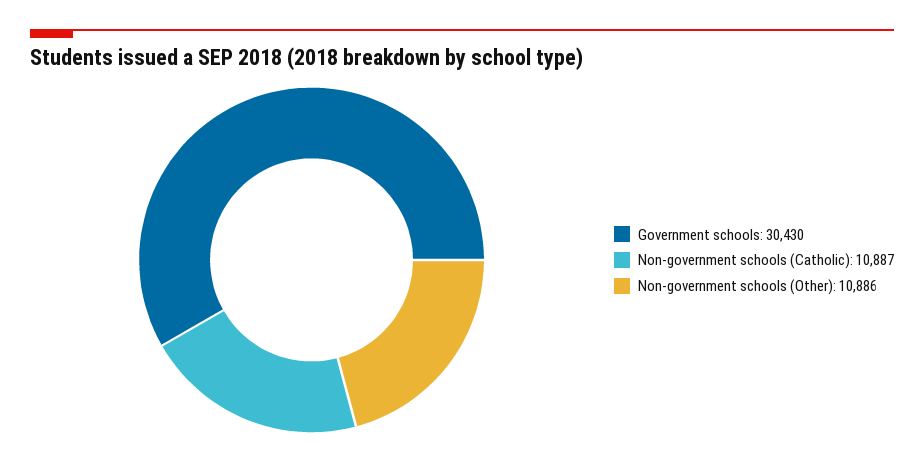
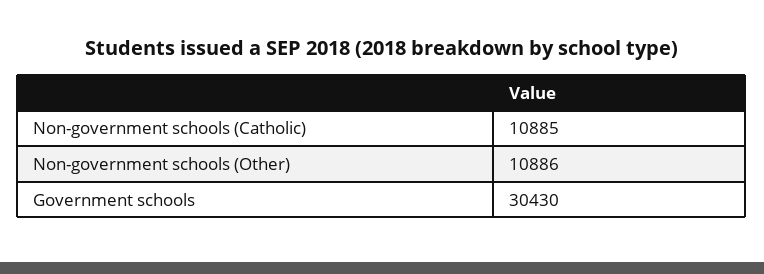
Non-government schools (Catholic): 10887 -> 10885

